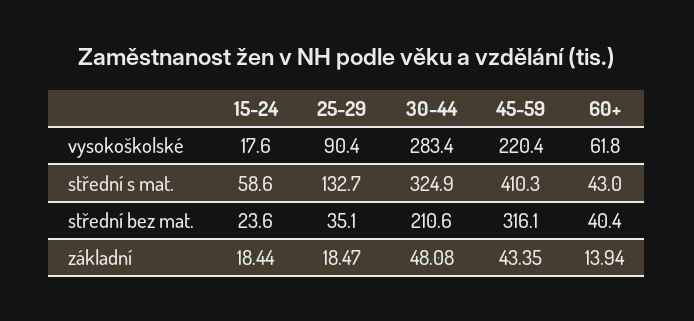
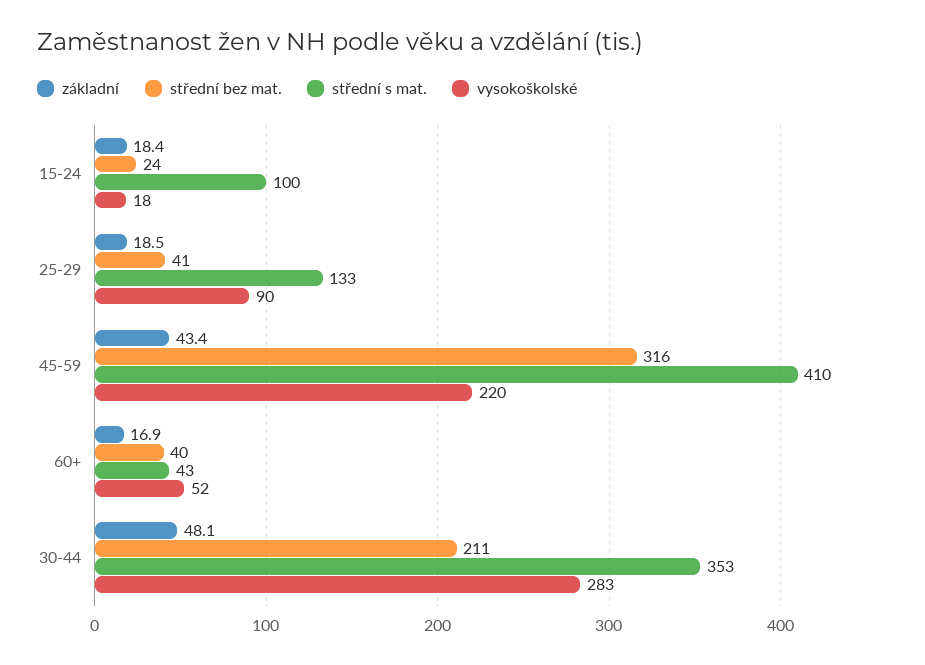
vysokoškolské, 60+: 61.8 -> 52
střední s mat., 15-24: 58.6 -> 100
střední s mat., 30-44: 324.9 -> 353
střední bez mat., 25-29: 35.1 -> 41
základní, 60+: 13.94 -> 16.9

